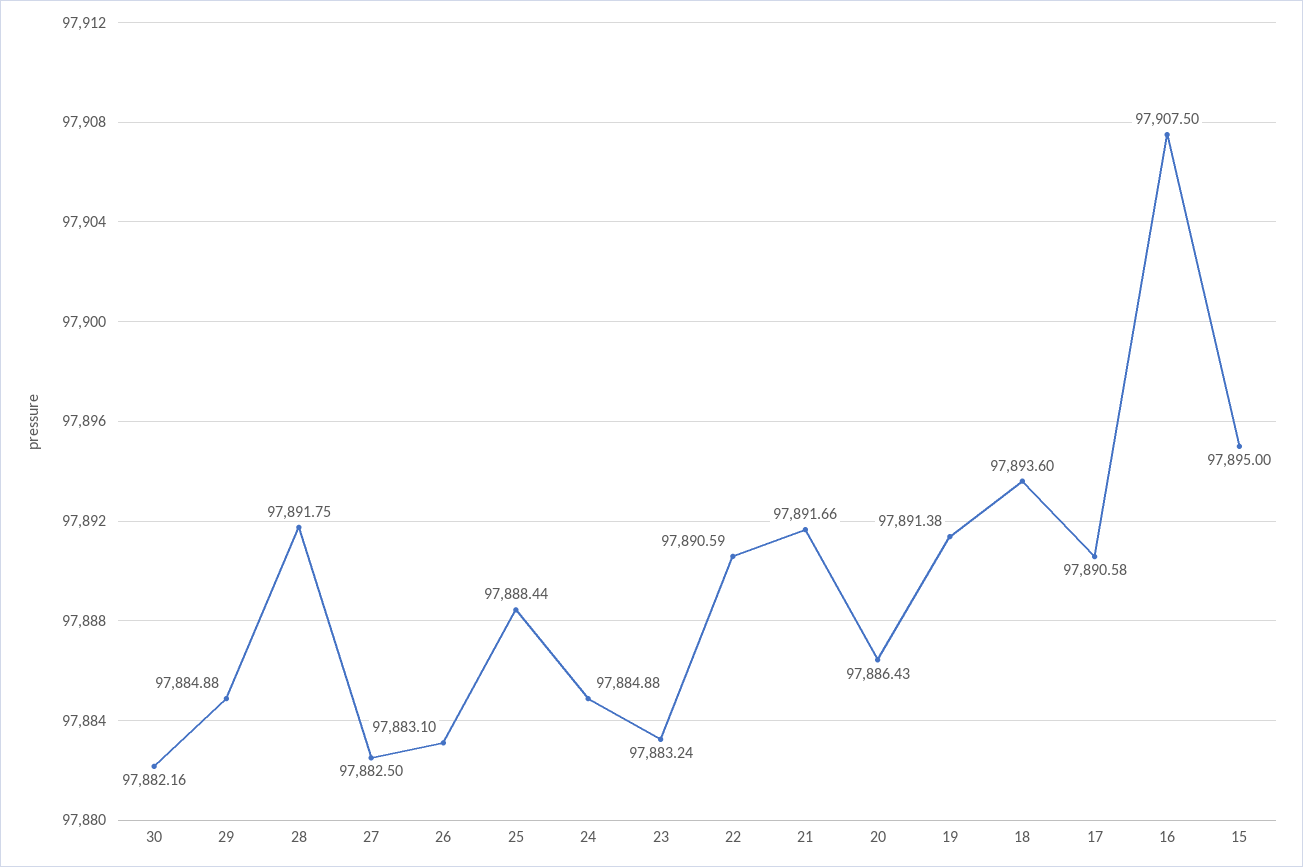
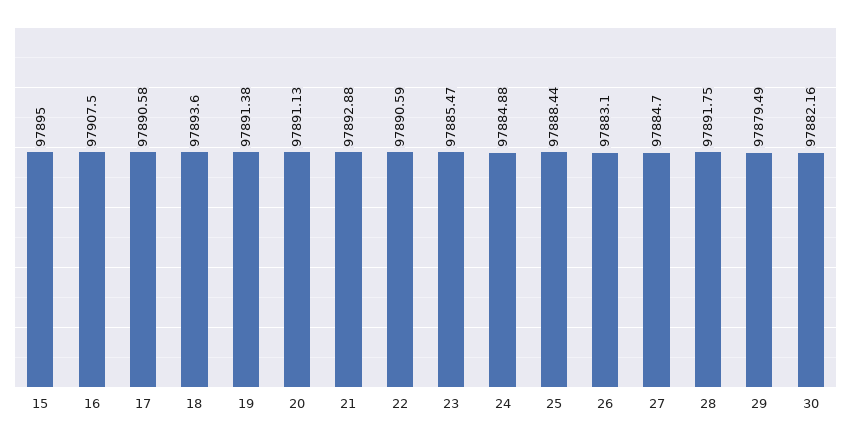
29: 97884.88 -> 97879.49
27: 97882.5 -> 97884.7
23: 97883.24 -> 97885.47
21: 97891.66 -> 97892.88
20: 97886.43 -> 97891.13

